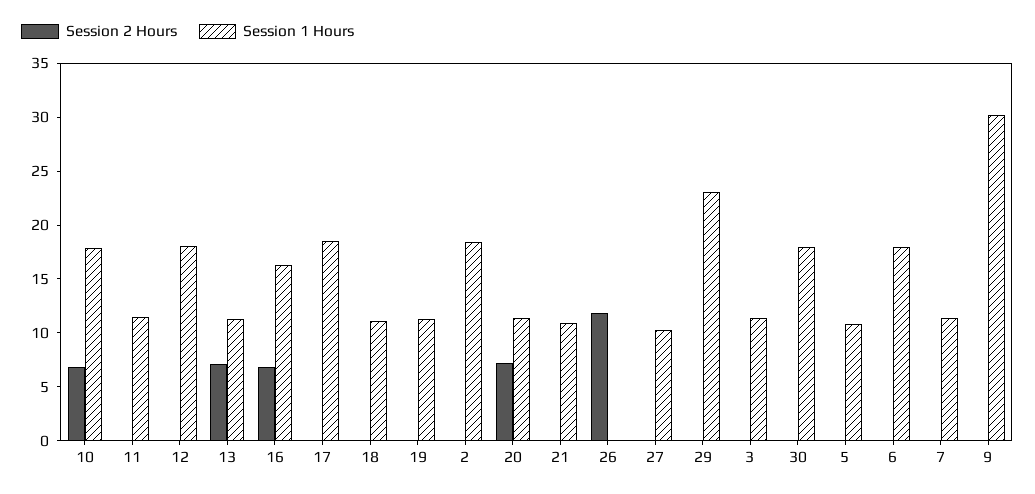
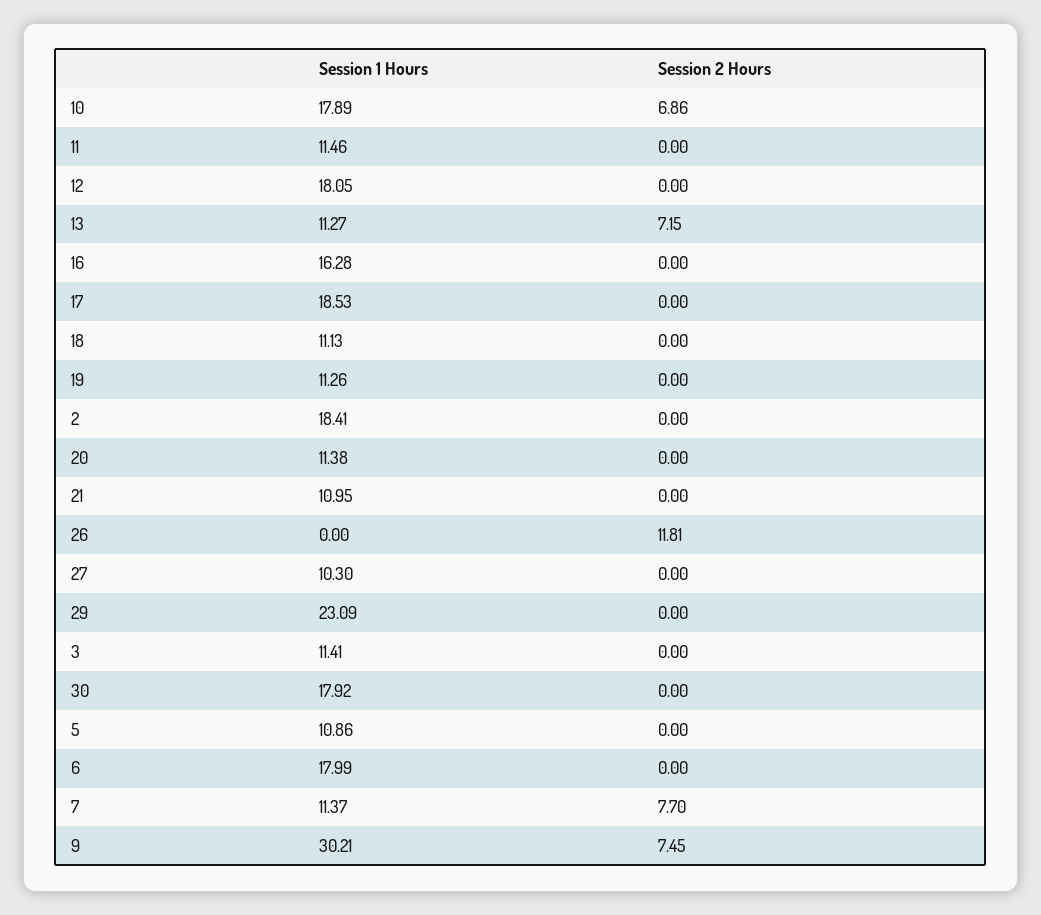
Session 2 Hours, 16: 7 -> 0
Session 2 Hours, 20: 7 -> 0
Session 2 Hours, 7: 0 -> 7.7
Session 2 Hours, 9: 0 -> 7.45

